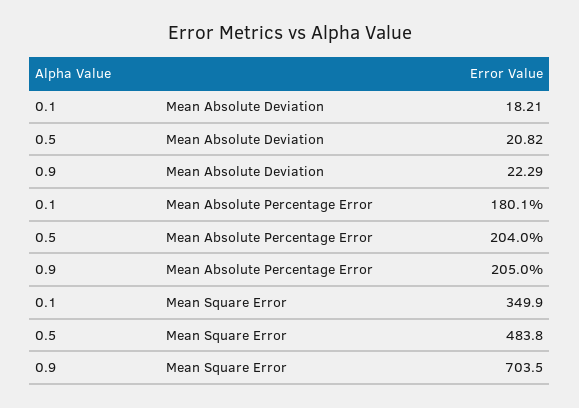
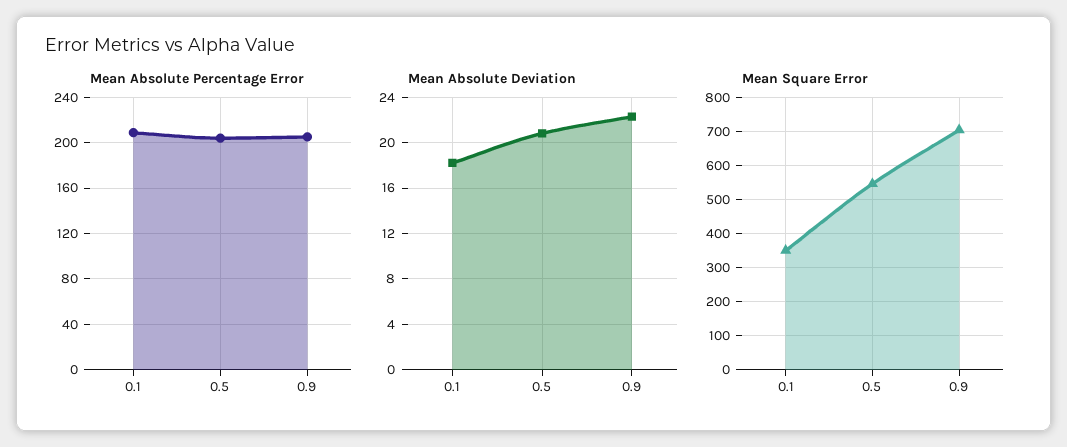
Mean Absolute Percentage Error, 0.1: 180.1 -> 210
Mean Square Error, 0.5: 483.8 -> 540

